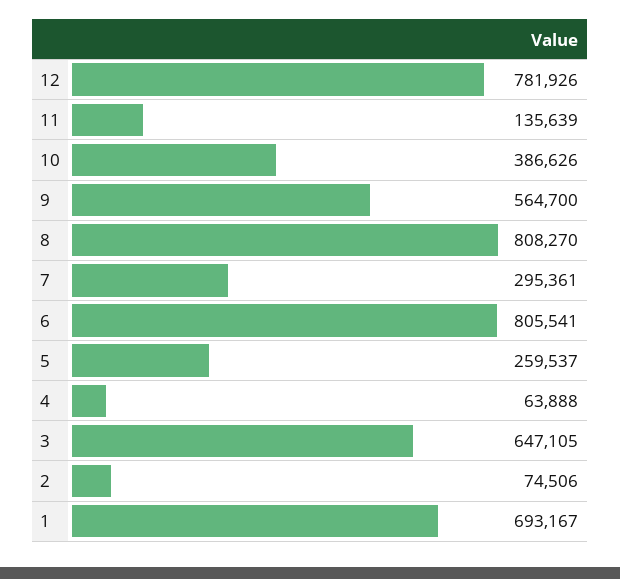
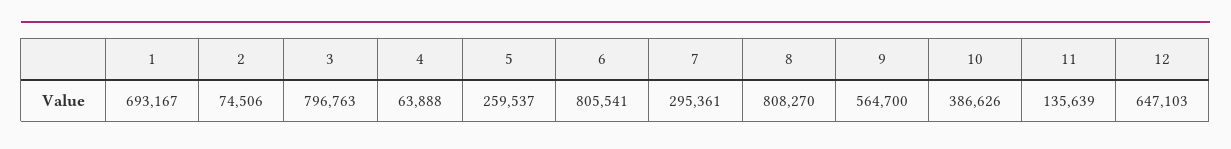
12: 781926 -> 647103
3: 647105 -> 796763

